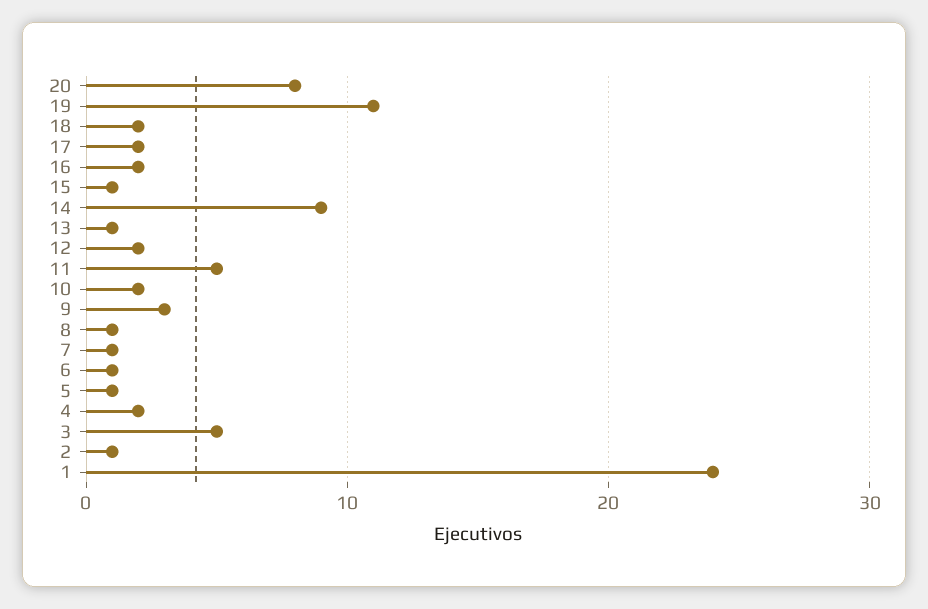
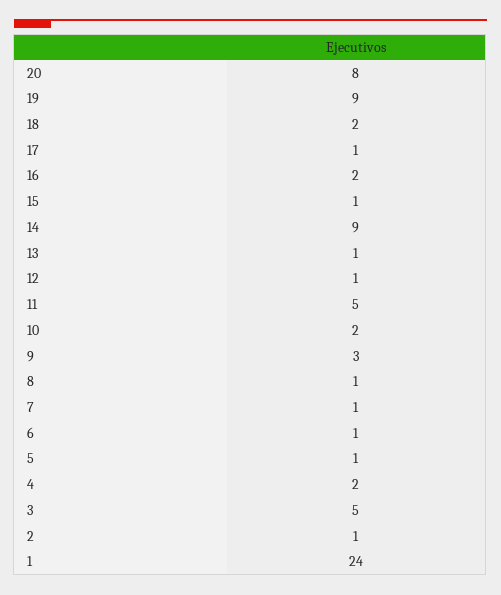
19: 11 -> 9
17: 2 -> 1
12: 2 -> 1

